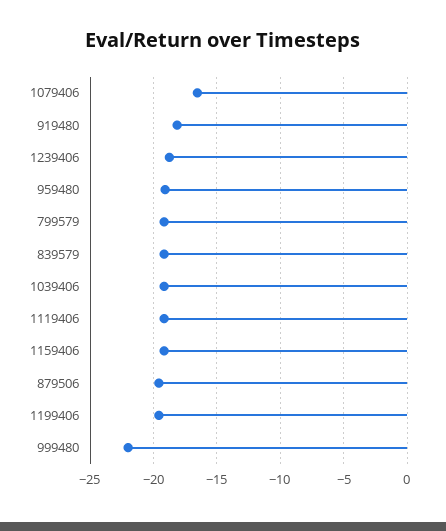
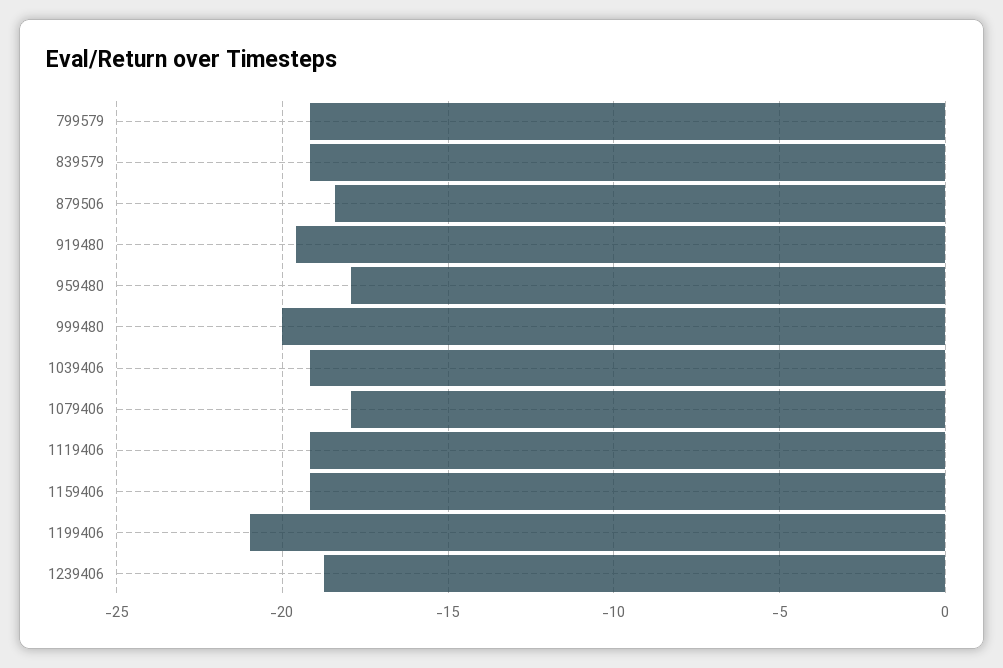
1079406: -16.5 -> -18
919480: -18 -> -19.5
959480: -19 -> -18
879506: -19.5 -> -18.5
1199406: -19.5 -> -21
999480: -22 -> -20

